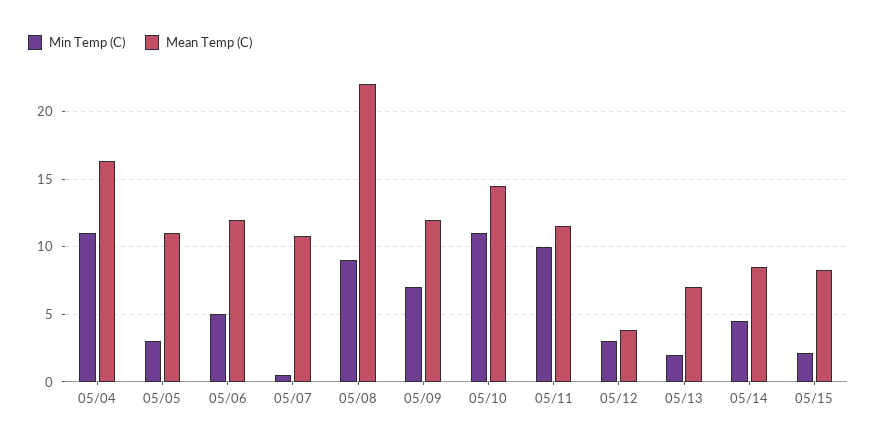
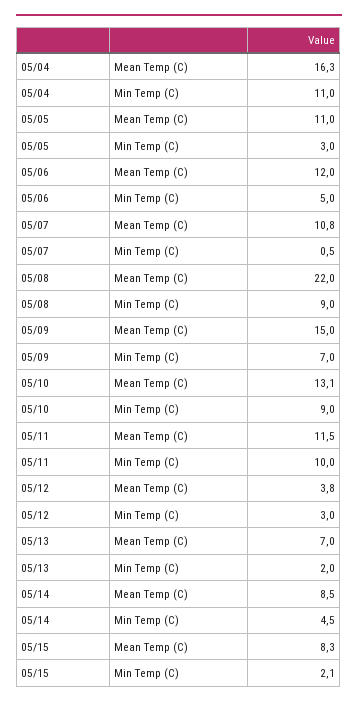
Mean Temp (C), 05/09: 12 -> 15
Min Temp (C), 05/10: 11 -> 9
Mean Temp (C), 05/10: 14.5 -> 13.1

